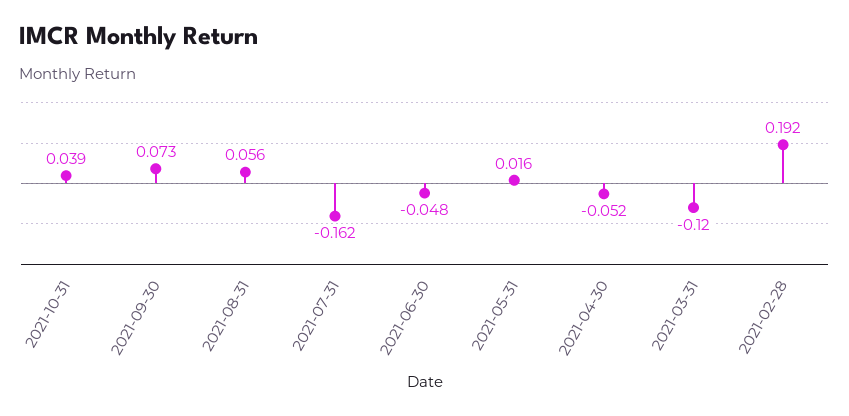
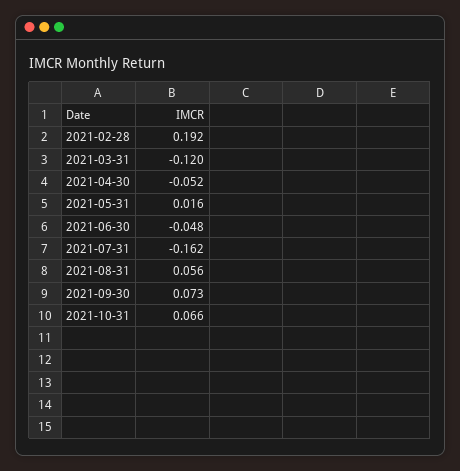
2021-10-31: 0.039 -> 0.066

